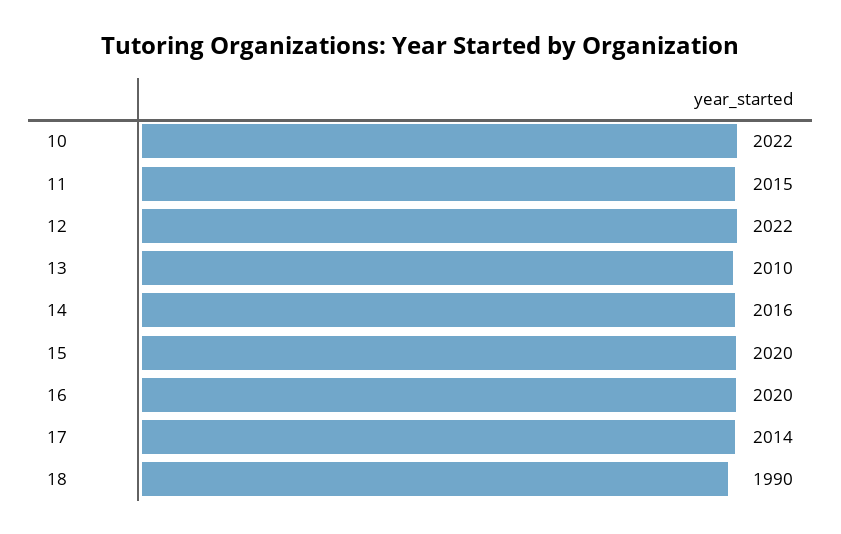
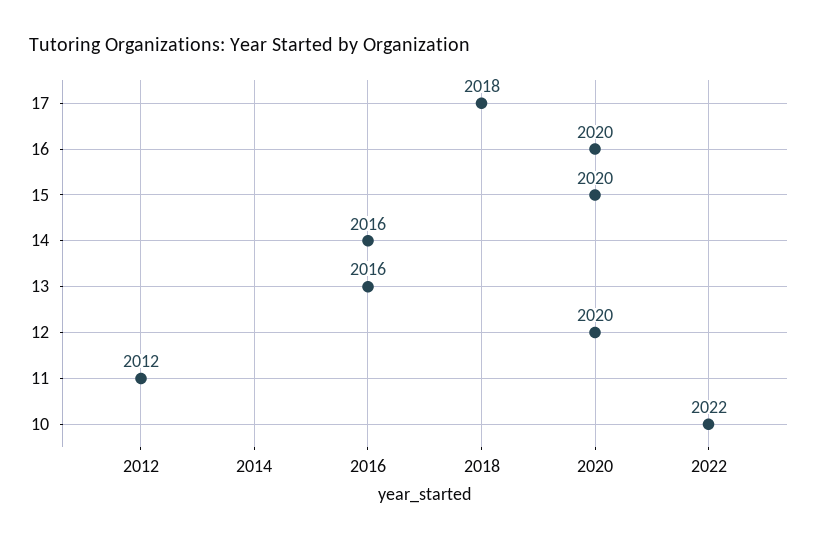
11: 2015 -> 2012
12: 2022 -> 2020
13: 2010 -> 2016
17: 2014 -> 2018
18: 1990 -> none

